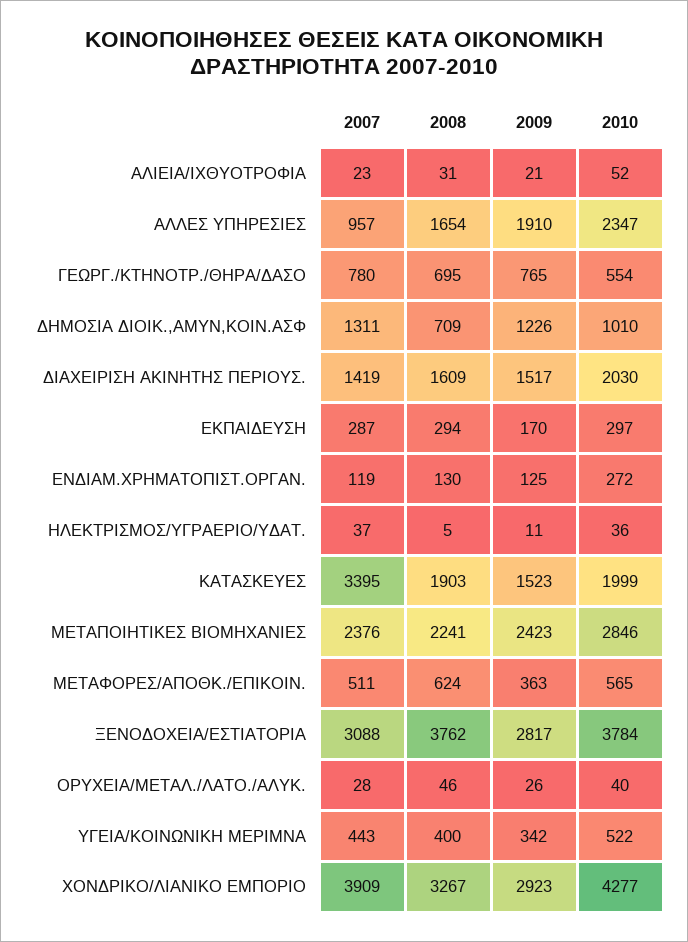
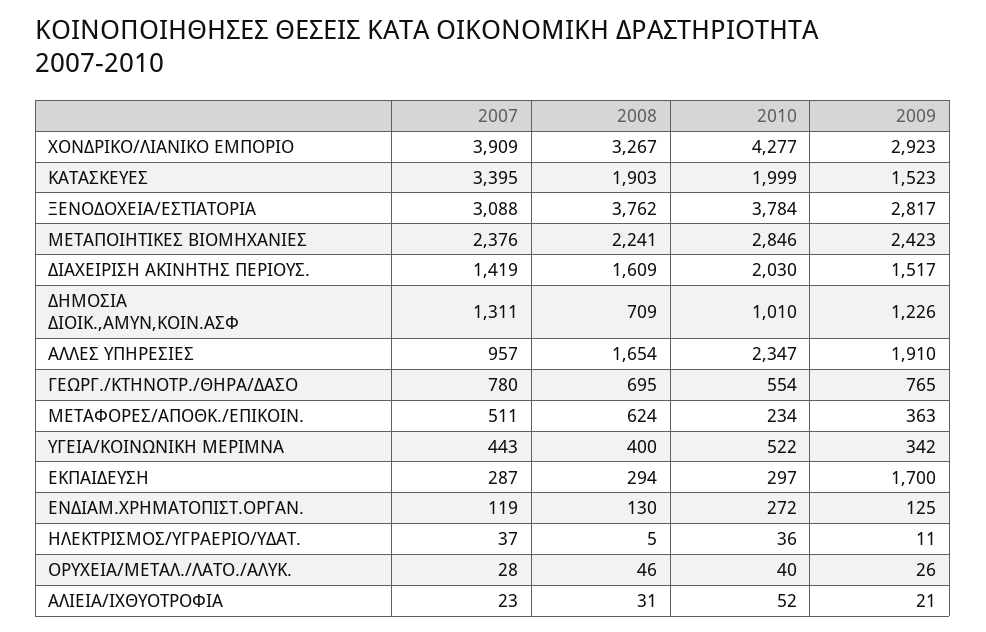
2009, ΕΚΠΑΙΔΕΥΣΗ: 170 -> 1700
2010, ΜΕΤΑΦΟΡΕΣ/ΑΠΟΘΚ./ΕΠΙΚΟΙΝ.: 565 -> 234

